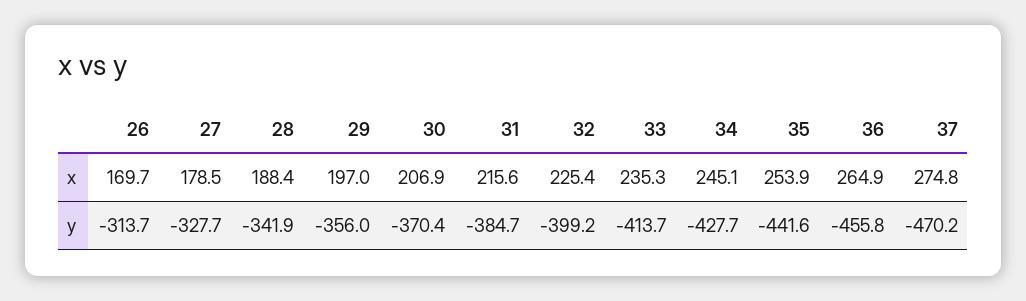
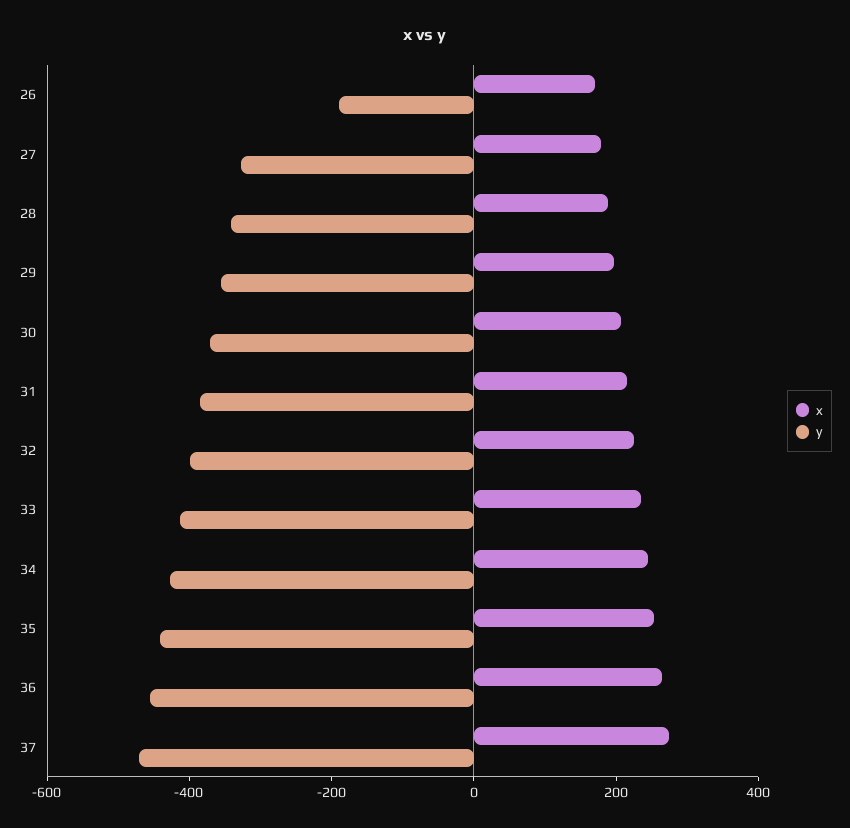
y, 26: -313.7 -> -200

